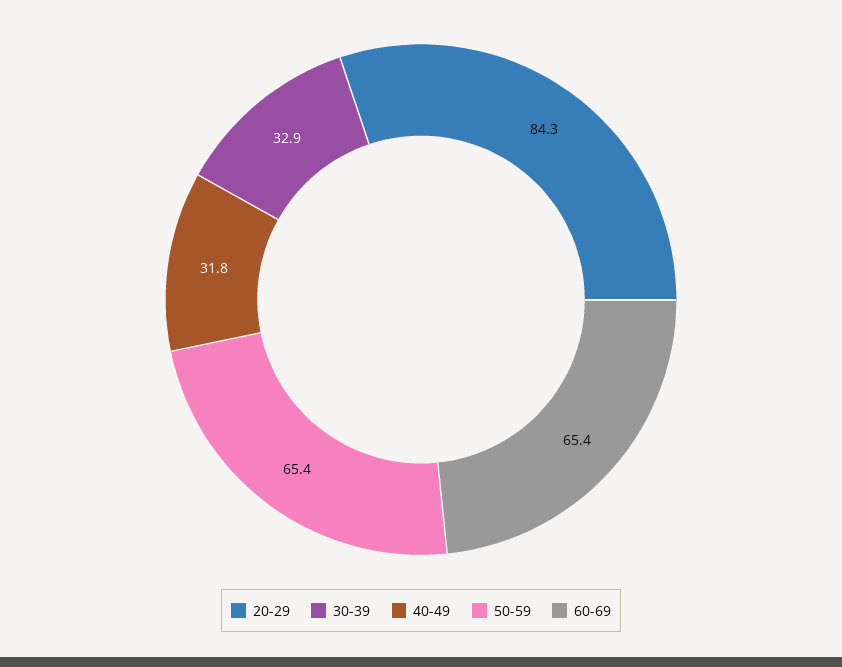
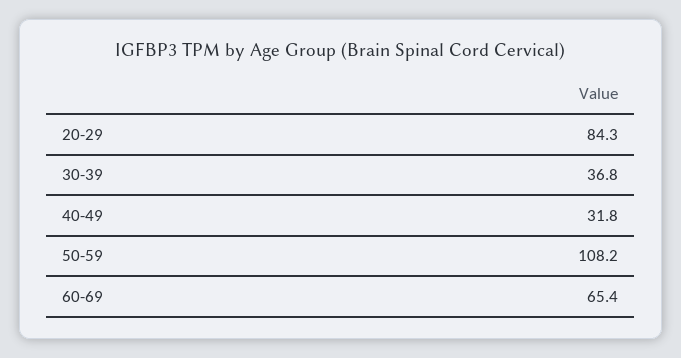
30-39: 32.9 -> 36.8
50-59: 65.4 -> 108.2

